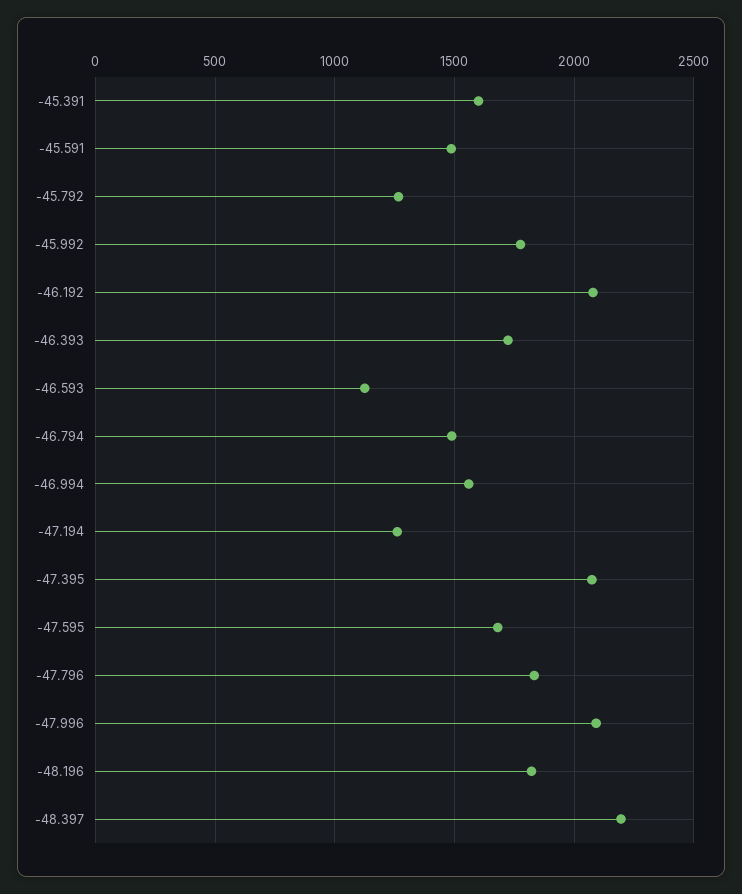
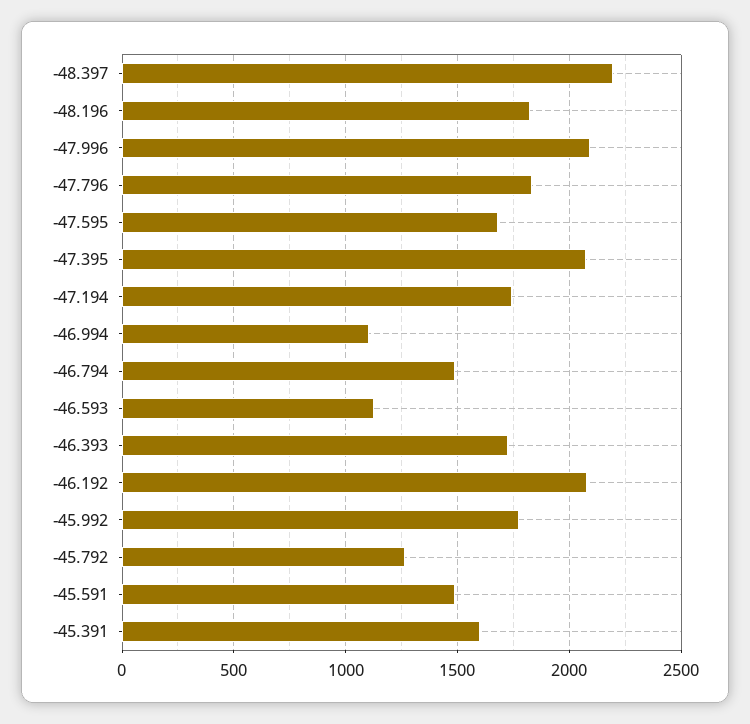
-46.994: 1550 -> 1100
-47.194: 1250 -> 1750

